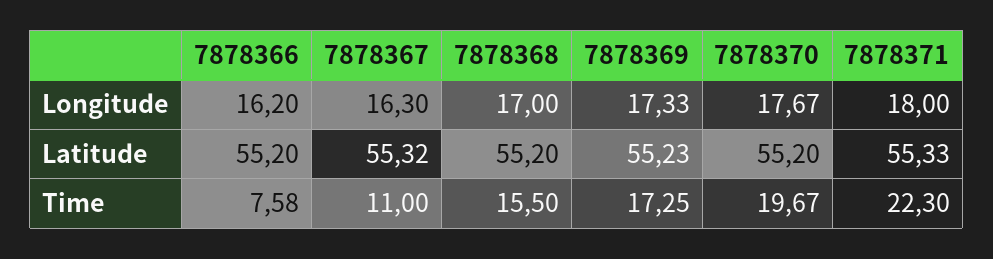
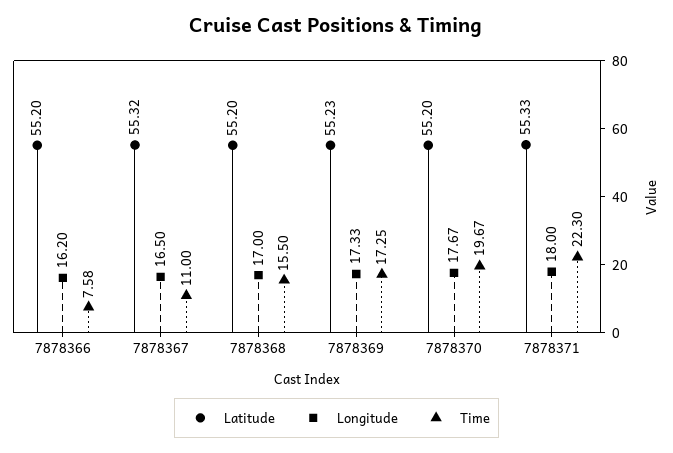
Longitude, 7878367: 16.3 -> 16.5

